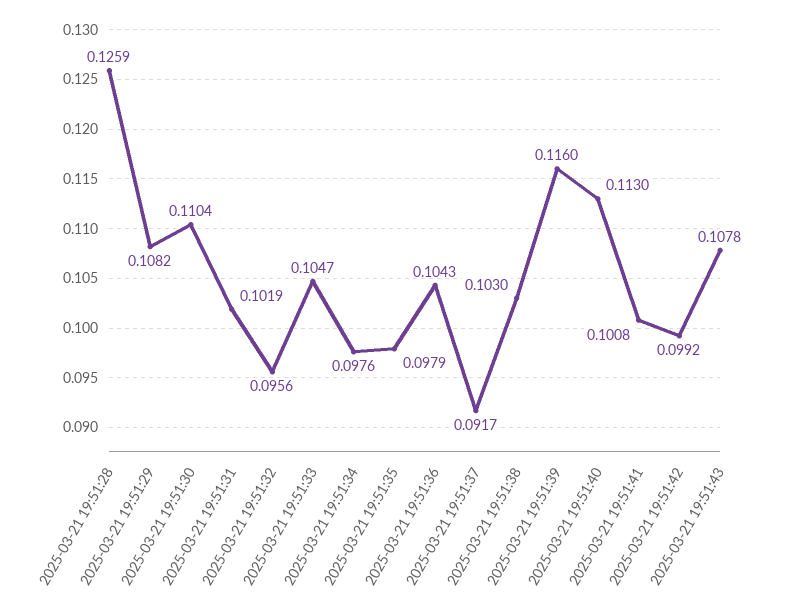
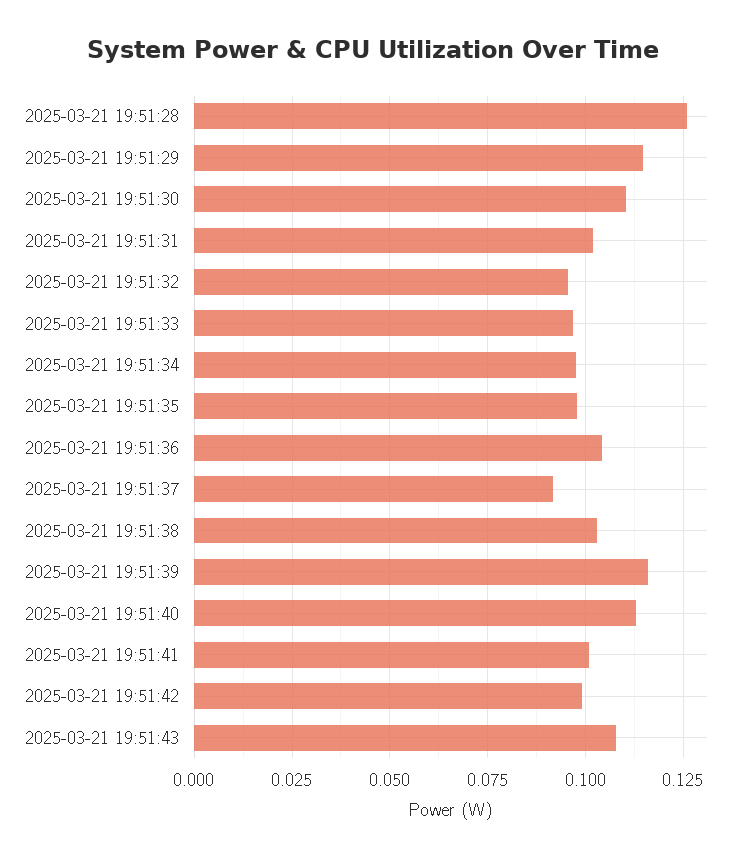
2025-03-21 19:51:29: 0.1082 -> 0.115
2025-03-21 19:51:33: 0.1047 -> 0.0975

